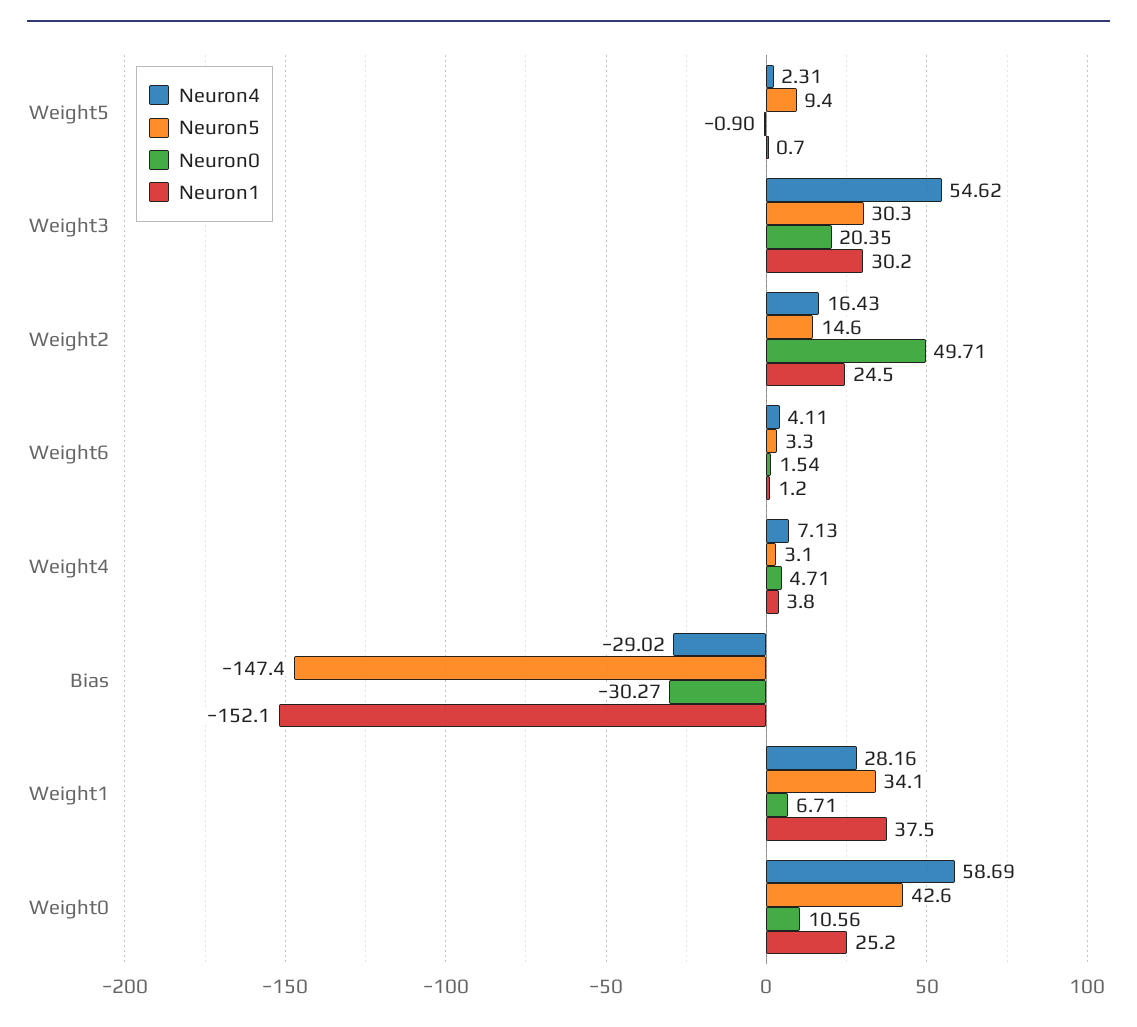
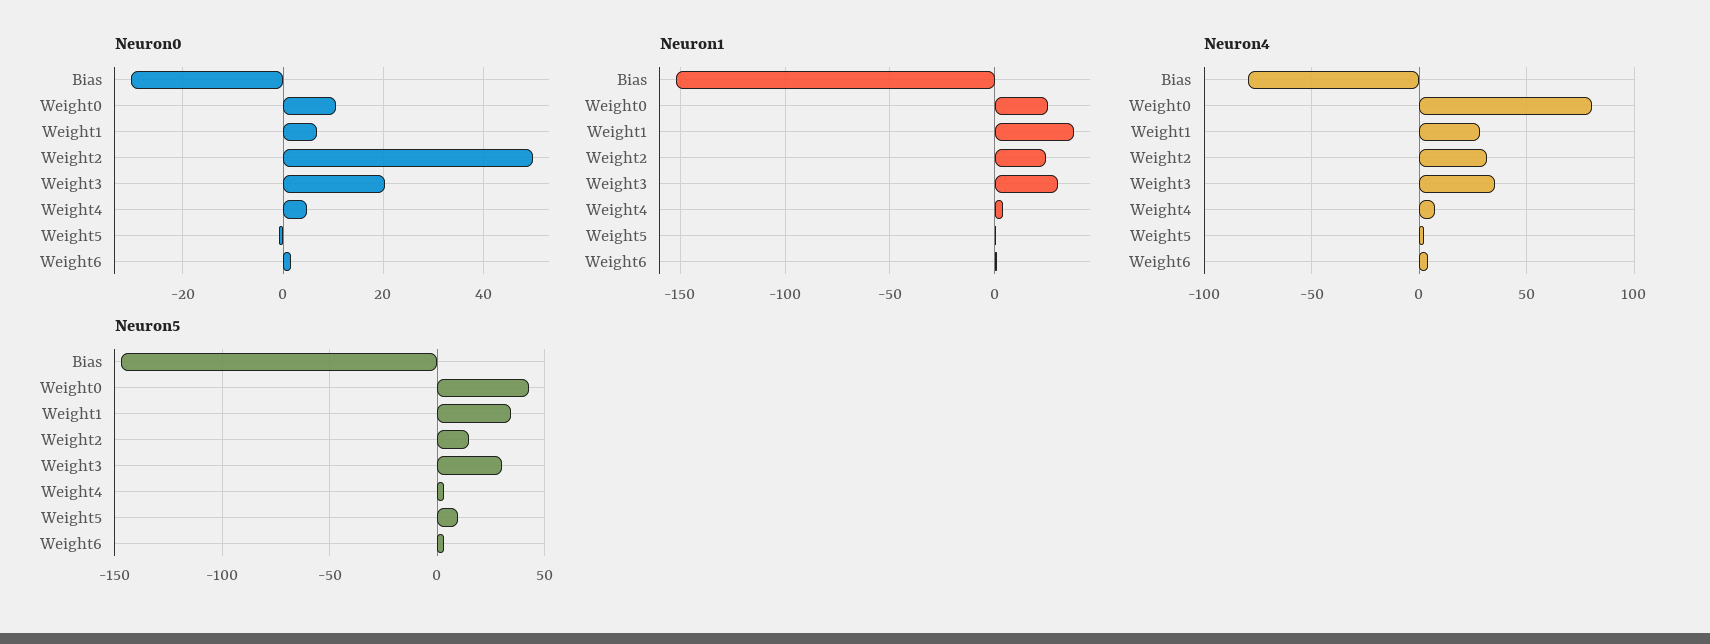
Neuron4, Weight3: 54.62 -> 35
Neuron4, Weight2: 16.43 -> 30
Neuron4, Bias: -29.02 -> -80
Neuron4, Weight0: 58.69 -> 80

